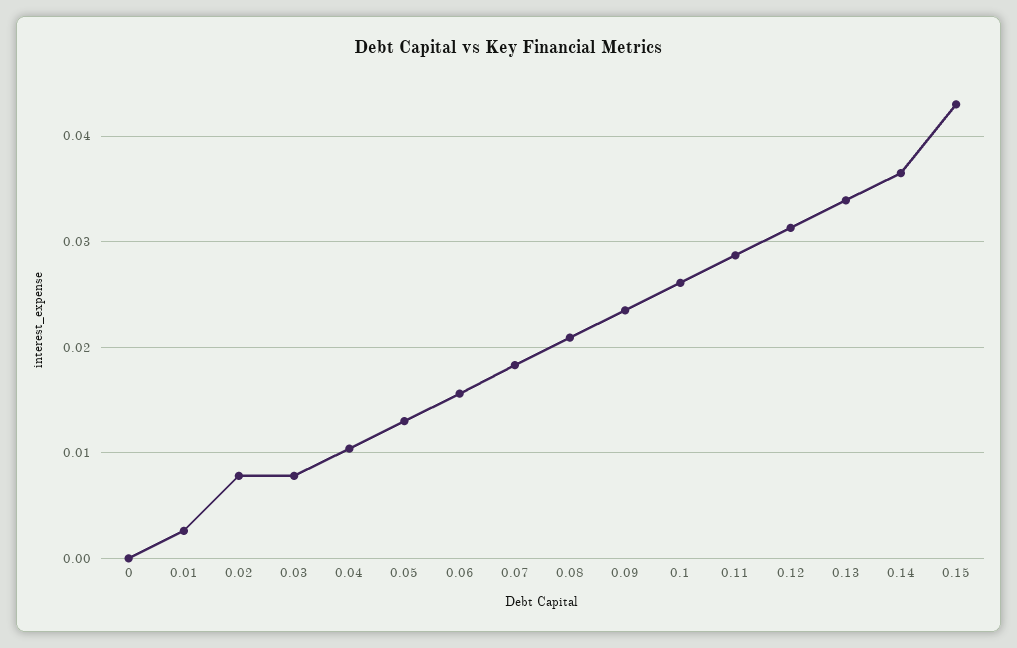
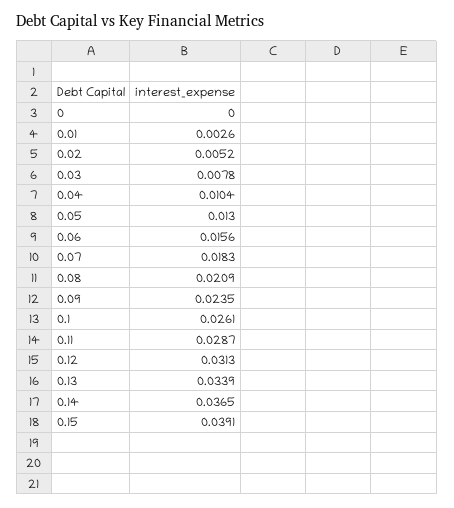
0.02: 0.008 -> 0.0052
0.15: 0.043 -> 0.0391

